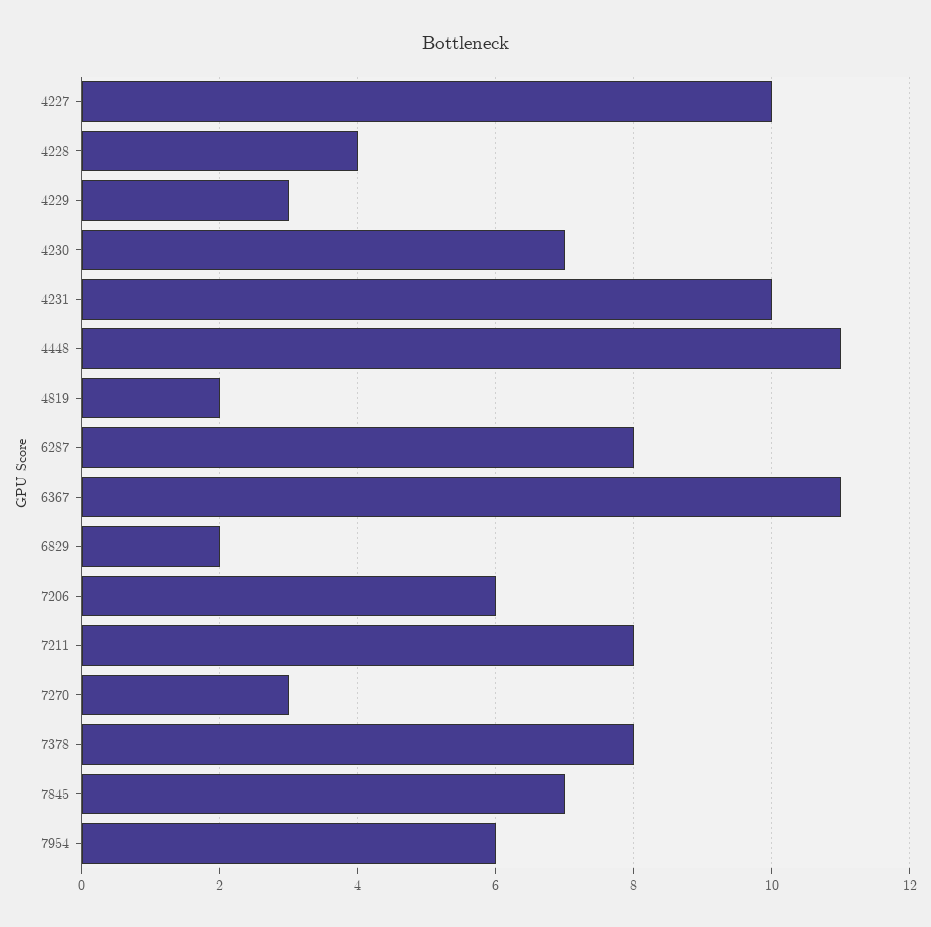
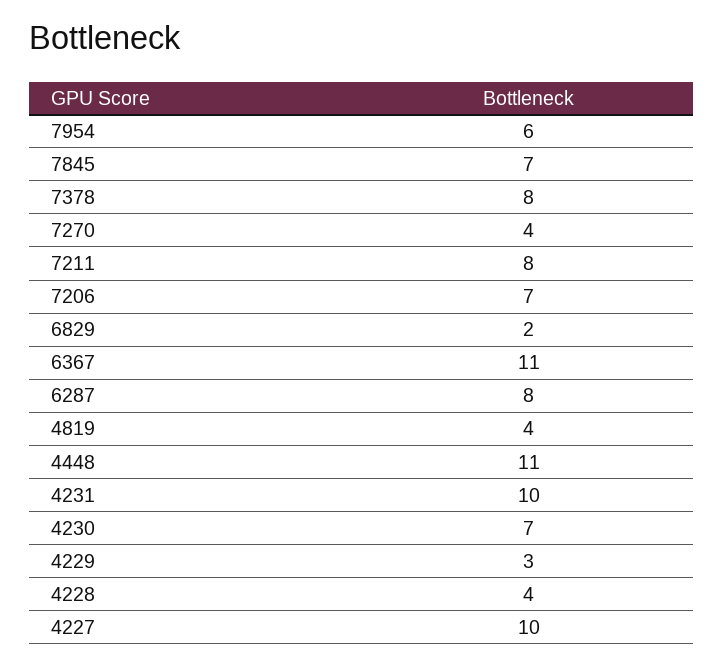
4819: 2 -> 4
7206: 6 -> 7
7270: 3 -> 4

